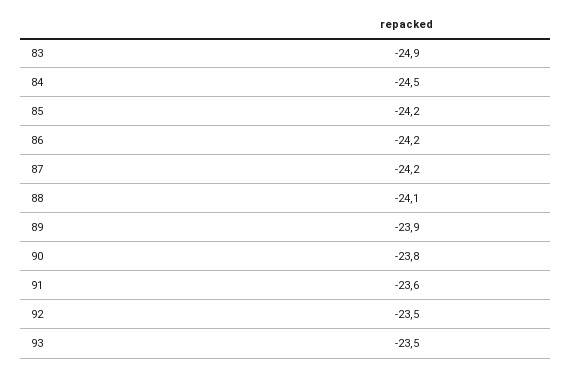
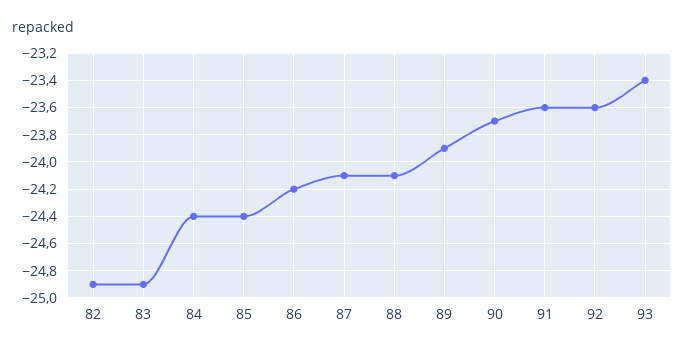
84: -24.5 -> -24.4
85: -24.2 -> -24.4
87: -24.2 -> -24.1
90: -23.8 -> -23.7
92: -23.5 -> -23.6
93: -23.5 -> -23.4
82: none -> -24.9

